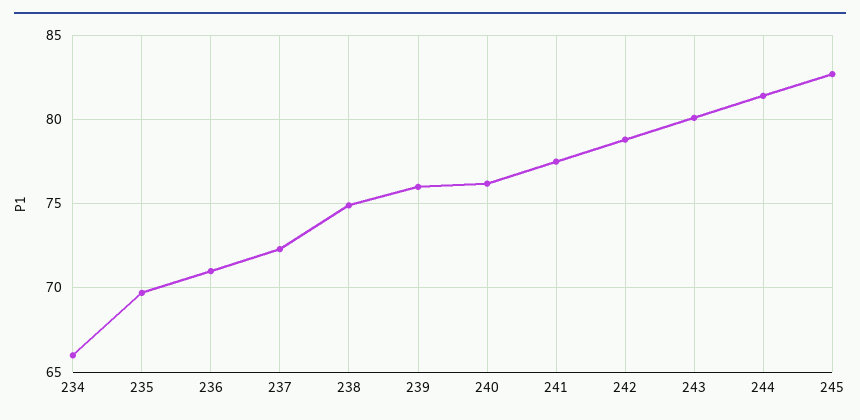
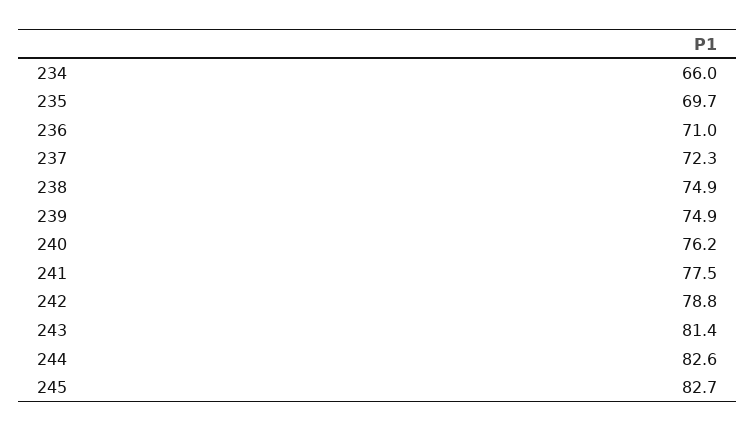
239: 76 -> 74.9
243: 80 -> 81.4
244: 81.5 -> 82.6

